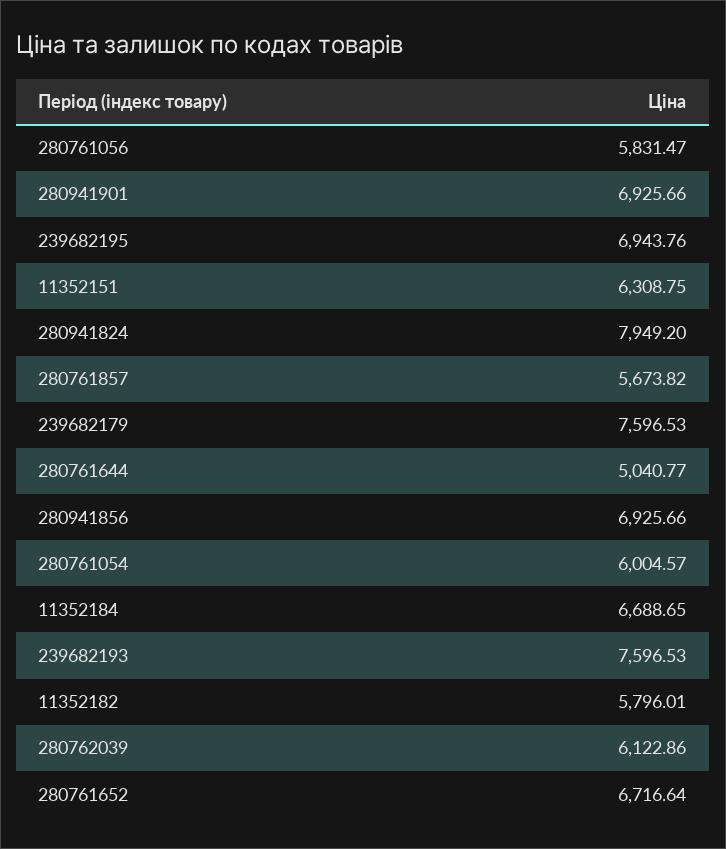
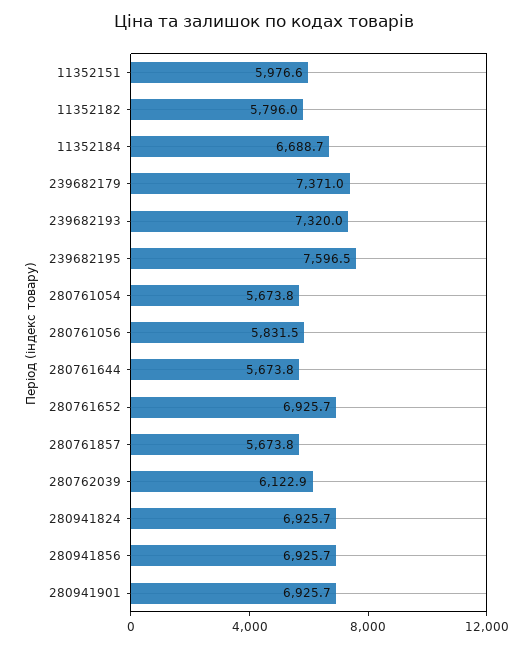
239682195: 6943.76 -> 7596.5
11352151: 6308.75 -> 5976.6
280941824: 7949.2 -> 6925.7
239682179: 7596.53 -> 7371
280761644: 5040.77 -> 5673.8
280761054: 6004.57 -> 5673.8
239682193: 7596.53 -> 7320
280761652: 6716.64 -> 6925.7

